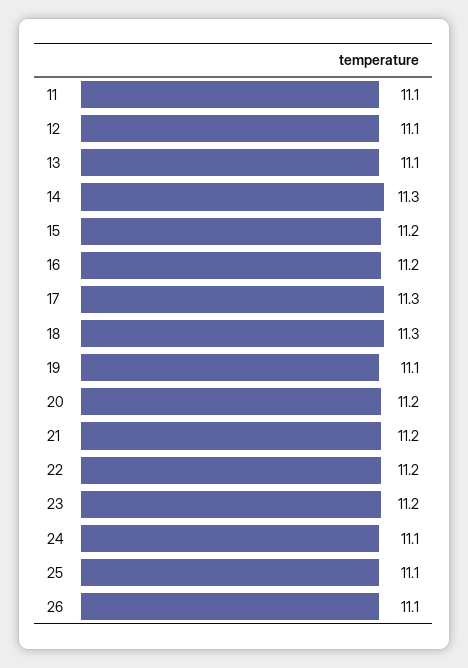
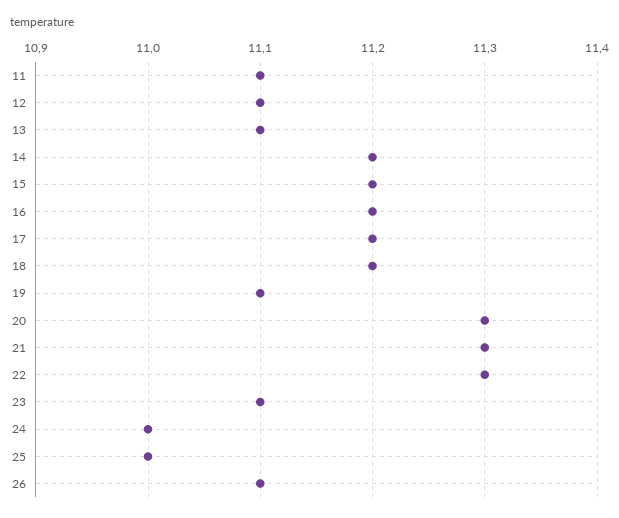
14: 11.3 -> 11.2
17: 11.3 -> 11.2
18: 11.3 -> 11.2
20: 11.2 -> 11.3
21: 11.2 -> 11.3
22: 11.2 -> 11.3
23: 11.2 -> 11.1
24: 11.1 -> 11
25: 11.1 -> 11

